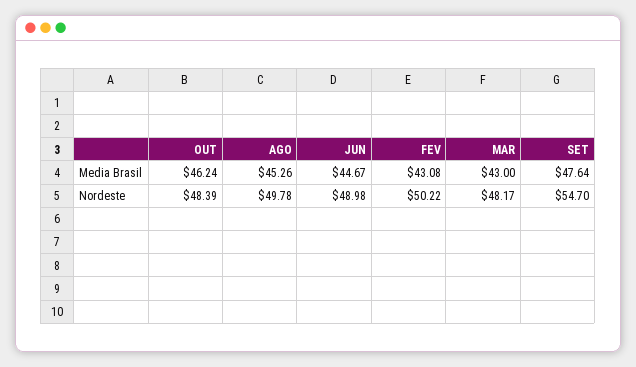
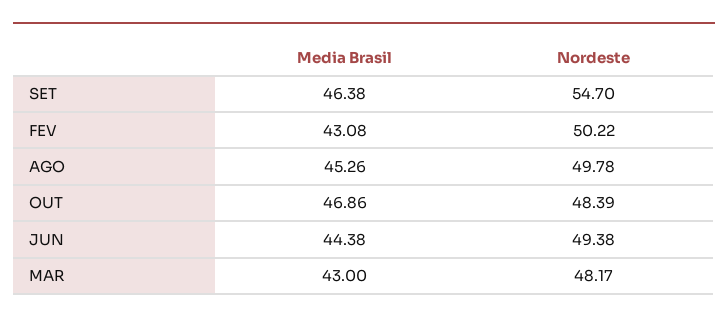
OUT, Media Brasil: 46.24 -> 46.86
JUN, Media Brasil: 44.67 -> 44.38
SET, Media Brasil: 47.64 -> 46.38
JUN, Nordeste: 48.98 -> 49.38

